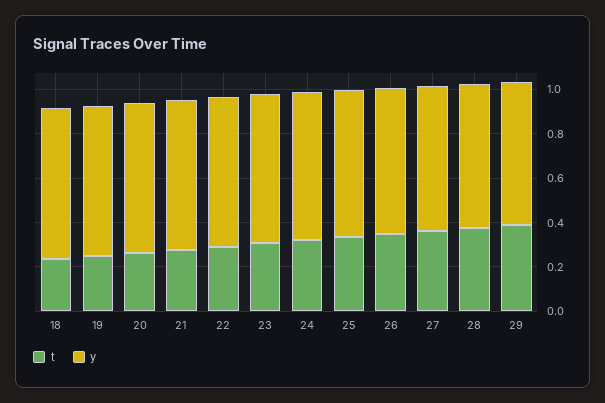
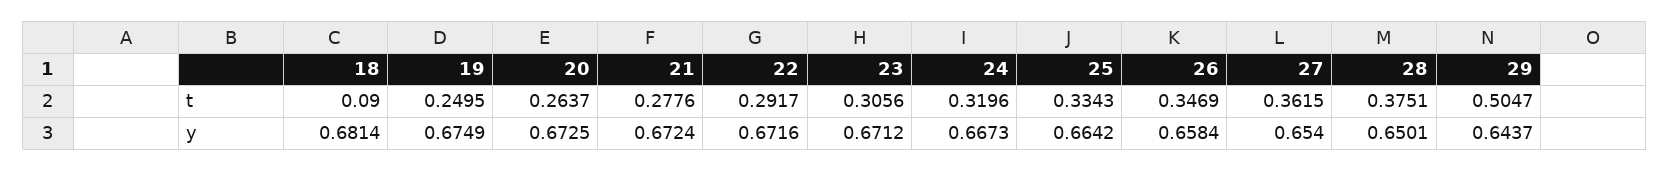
t, 18: 0.25 -> 0.09
t, 29: 0.4 -> 0.5047

